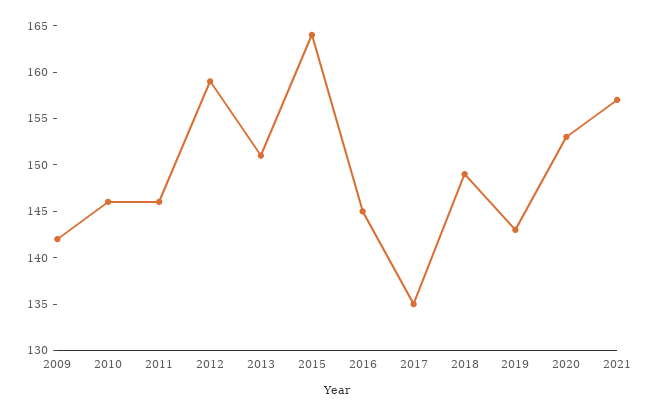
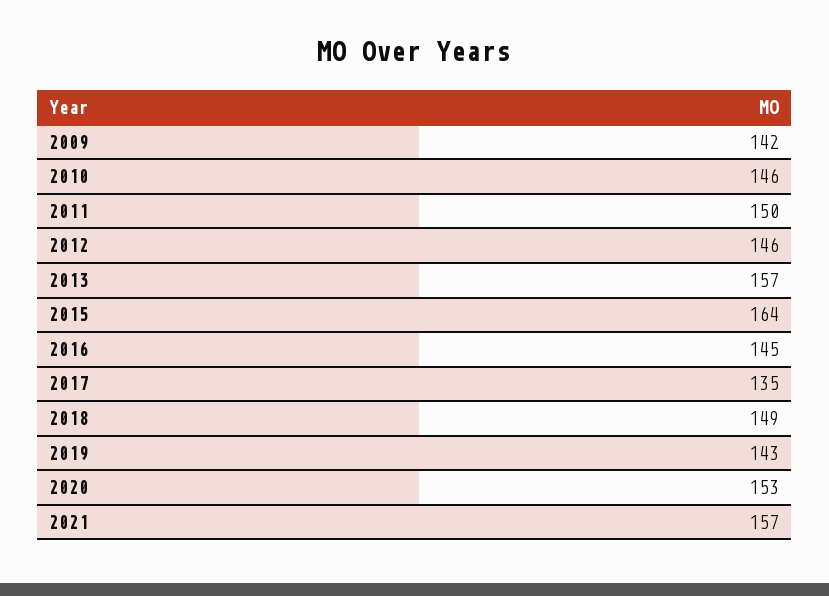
2011: 146 -> 150
2012: 159 -> 146
2013: 151 -> 157

